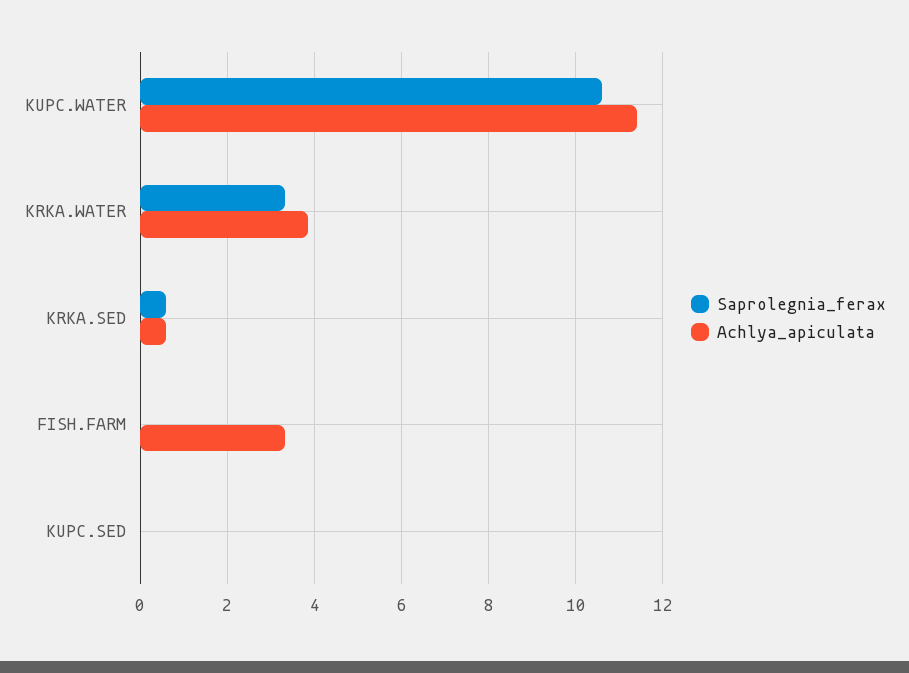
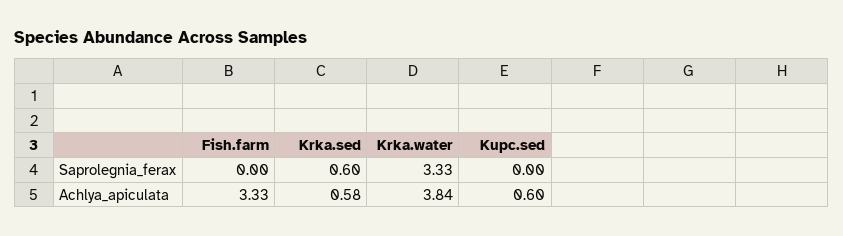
Saprolegnia_ferax, KUPC.WATER: 10.6 -> none
Achlya_apiculata, KUPC.WATER: 11.4 -> none
Achlya_apiculata, KUPC.SED: 0 -> 0.6

